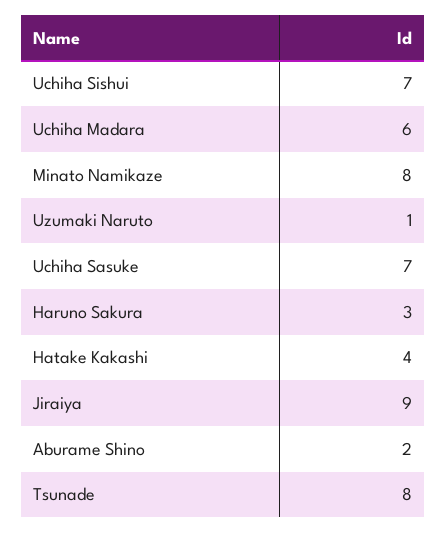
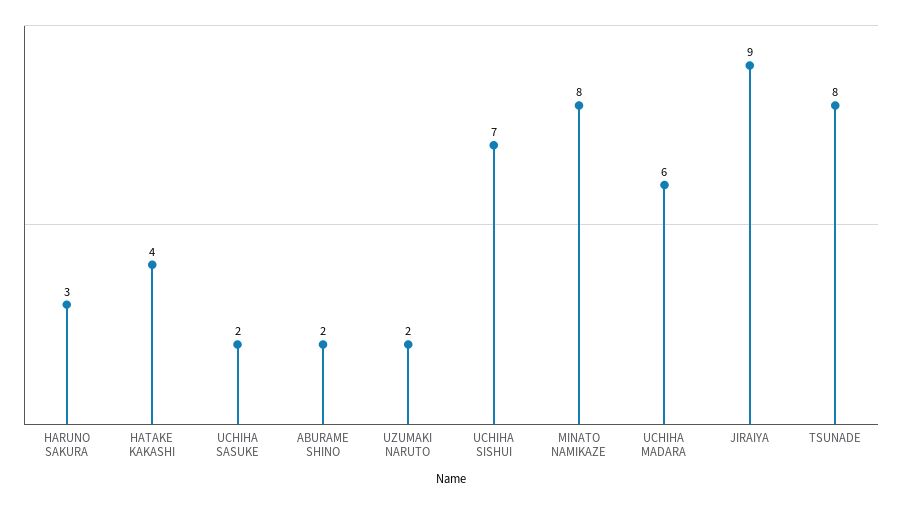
Uzumaki Naruto: 1 -> 2
Uchiha Sasuke: 7 -> 2

